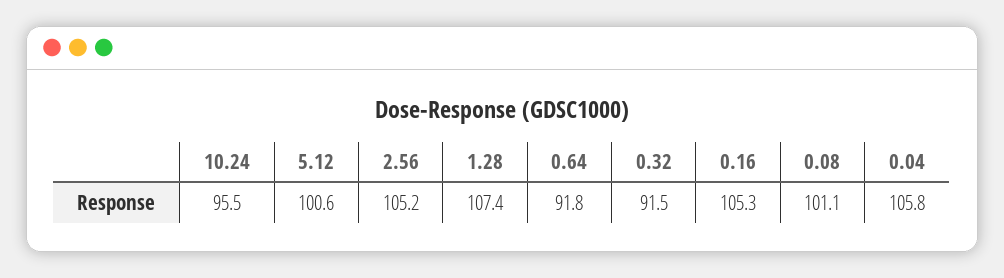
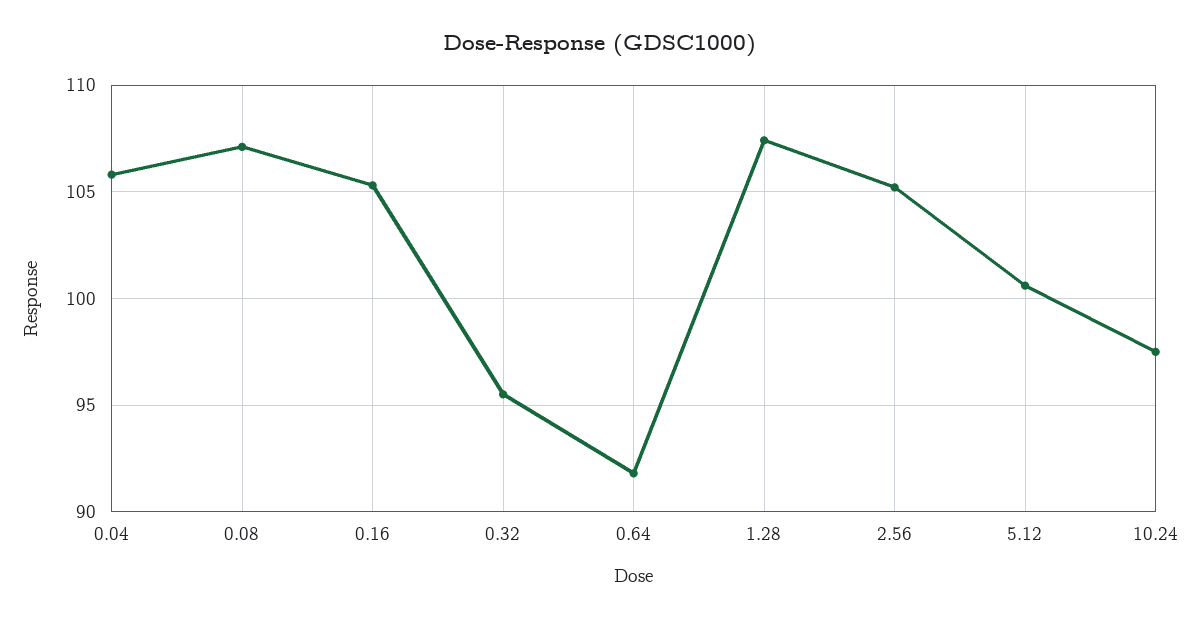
10.24: 95.5 -> 97.5
0.32: 91.5 -> 95.5
0.08: 101.1 -> 107

